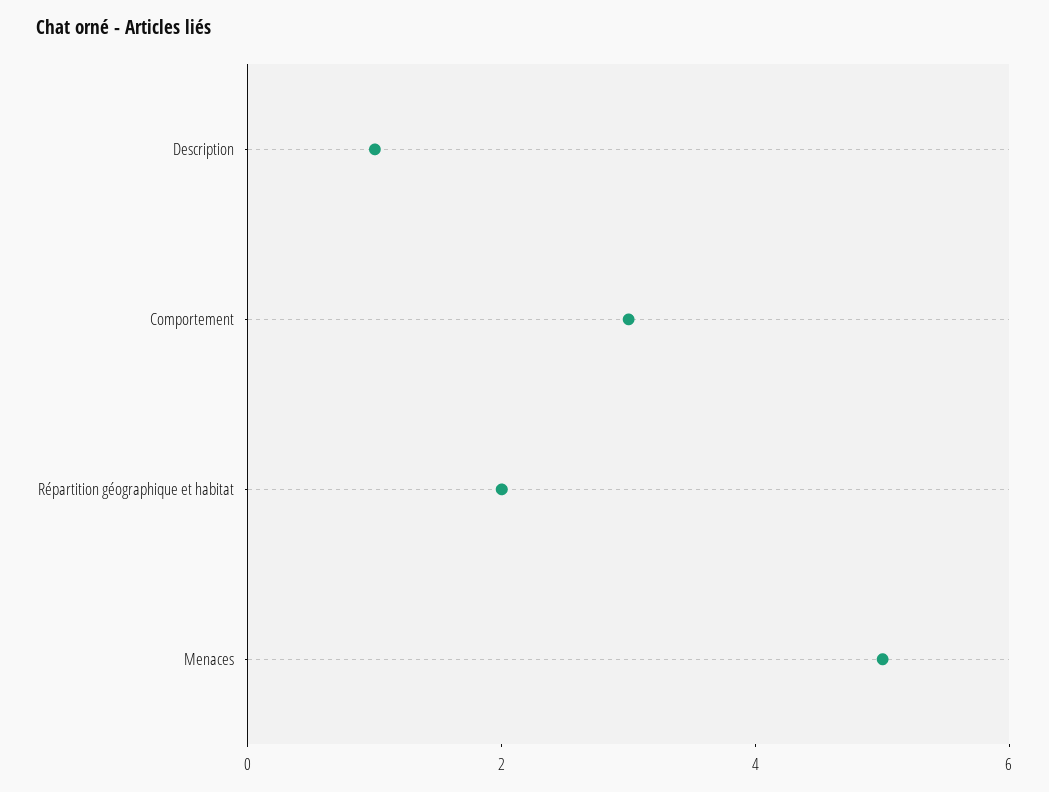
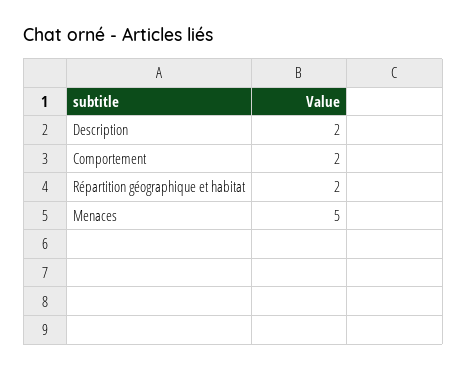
Description: 1 -> 2
Comportement: 3 -> 2

